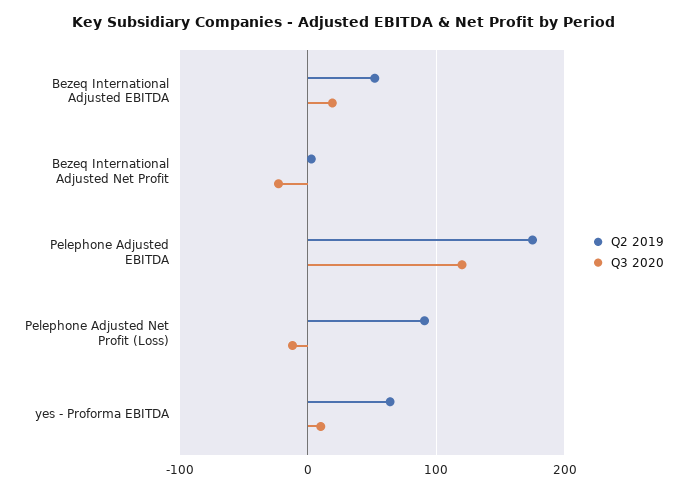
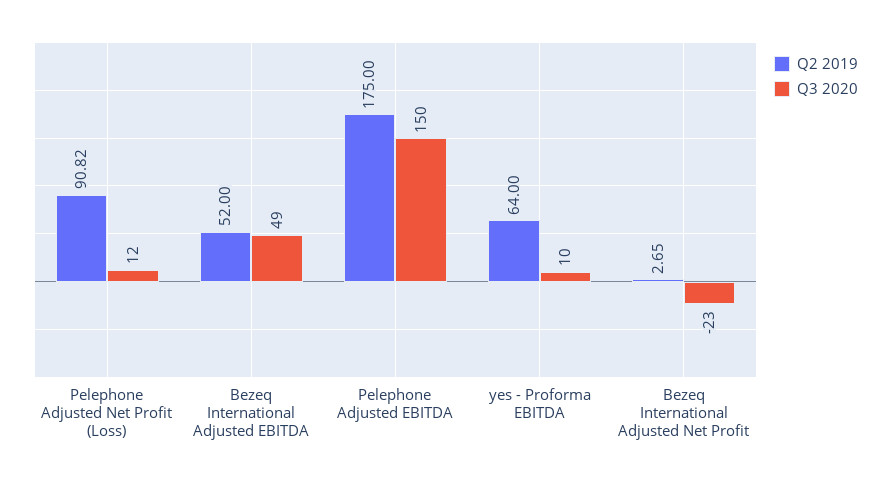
Q3 2020, Bezeq International Adjusted EBITDA: 20 -> 49
Q3 2020, Pelephone Adjusted EBITDA: 120 -> 150
Q3 2020, Pelephone Adjusted Net Profit (Loss): -10 -> 12

